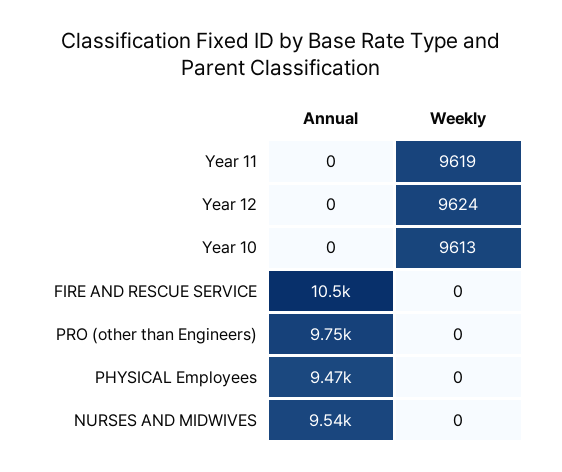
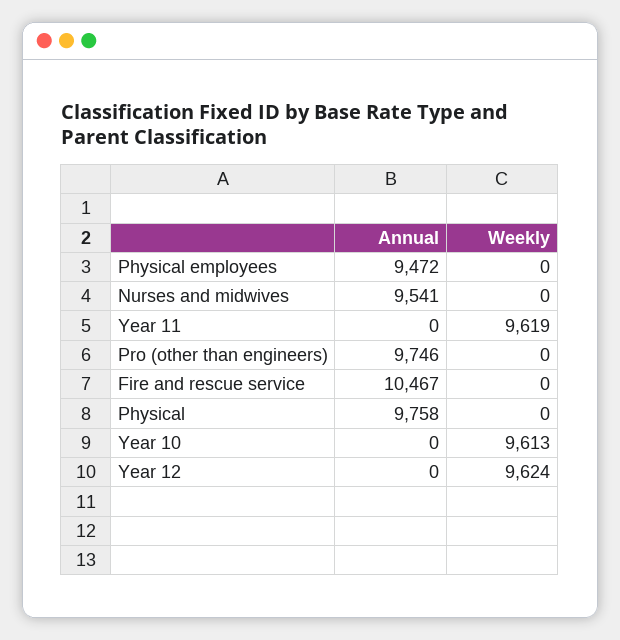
Annual, Physical: none -> 9758
Weekly, Physical: none -> 0

